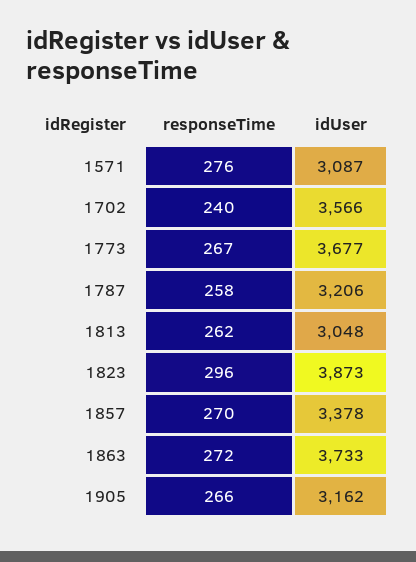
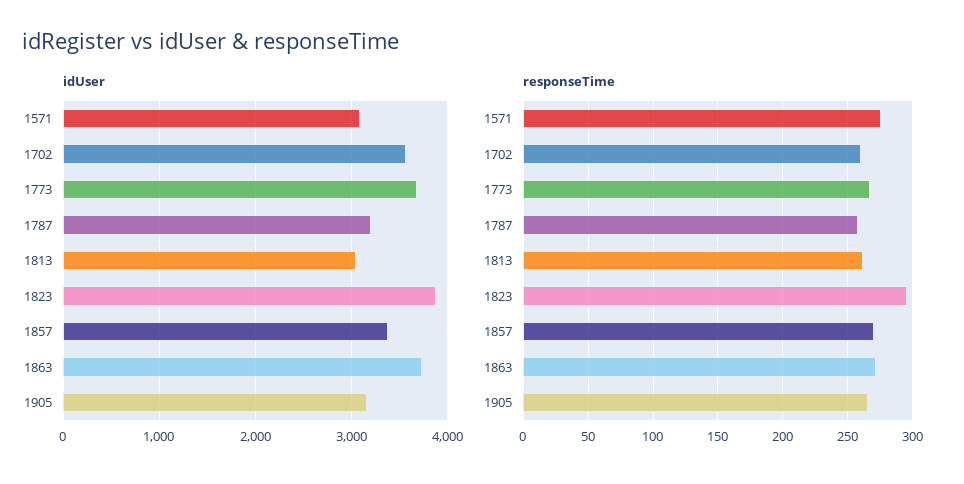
responseTime, 1702: 240 -> 260

